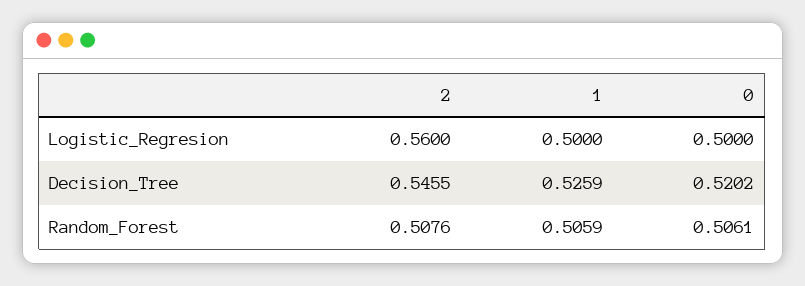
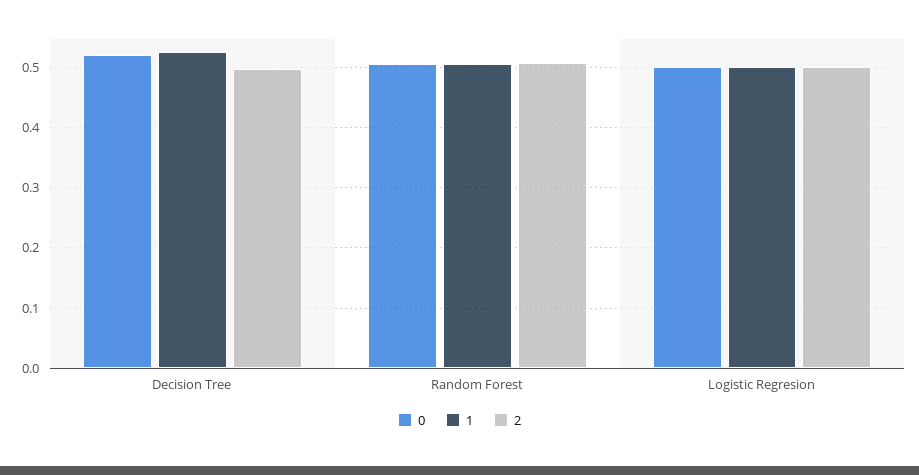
2, Logistic_Regresion: 0.56 -> 0.5
2, Decision_Tree: 0.5455 -> 0.5

